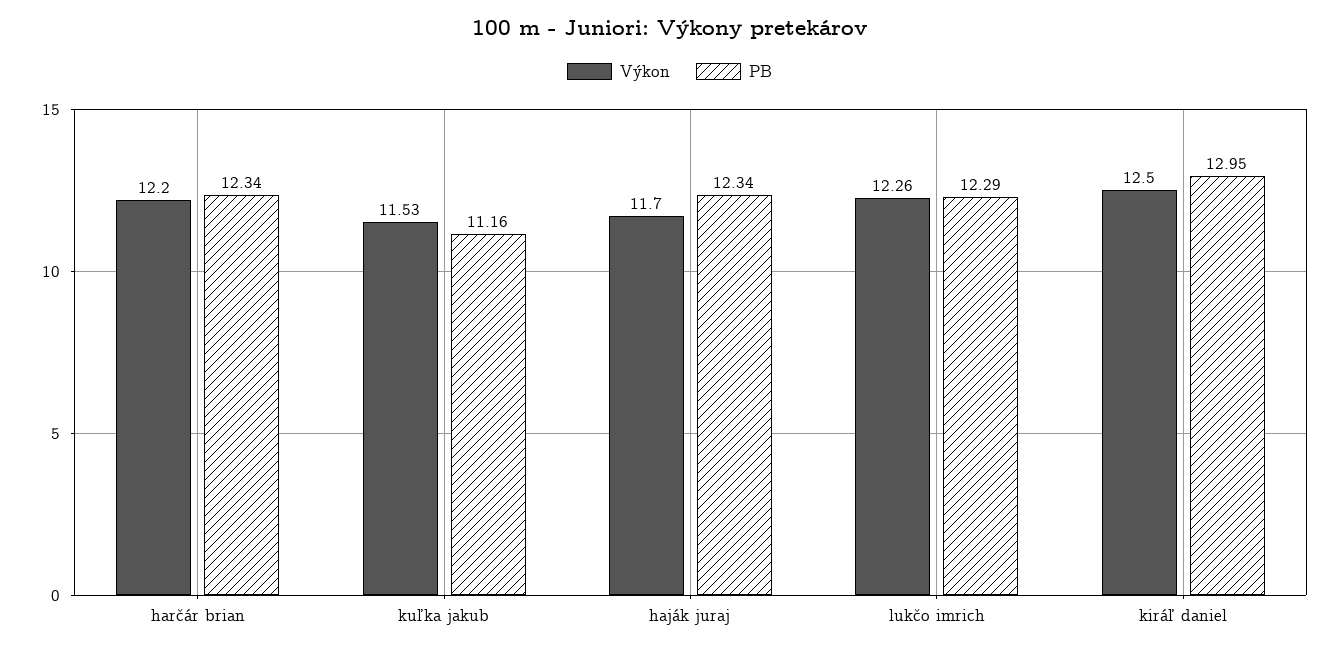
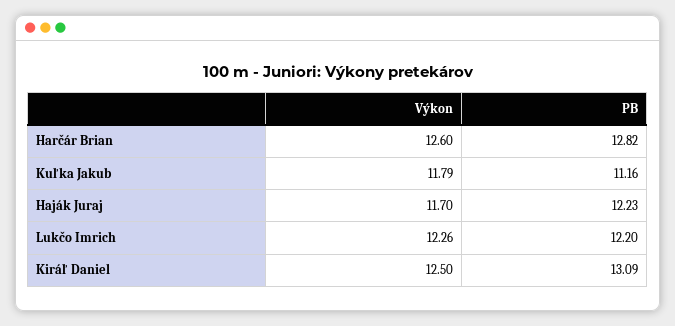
Výkon, harčár brian: 12.2 -> 12.6
PB, harčár brian: 12.34 -> 12.82
Výkon, kuľka jakub: 11.53 -> 11.79
PB, haják juraj: 12.34 -> 12.23
PB, lukčo imrich: 12.29 -> 12.2
PB, kiráľ daniel: 12.95 -> 13.09

